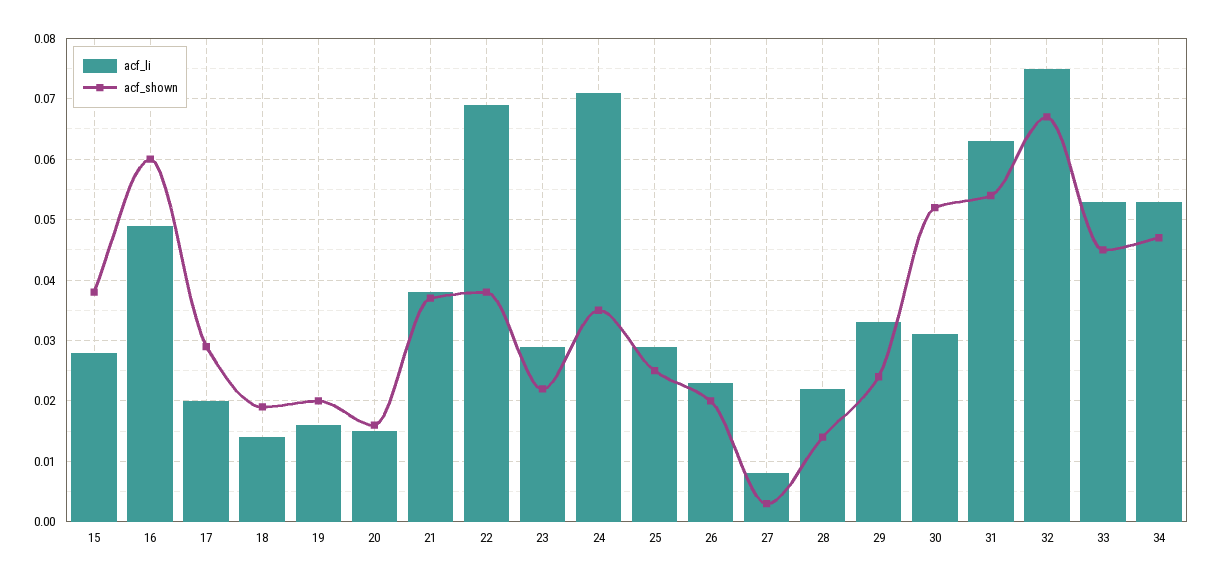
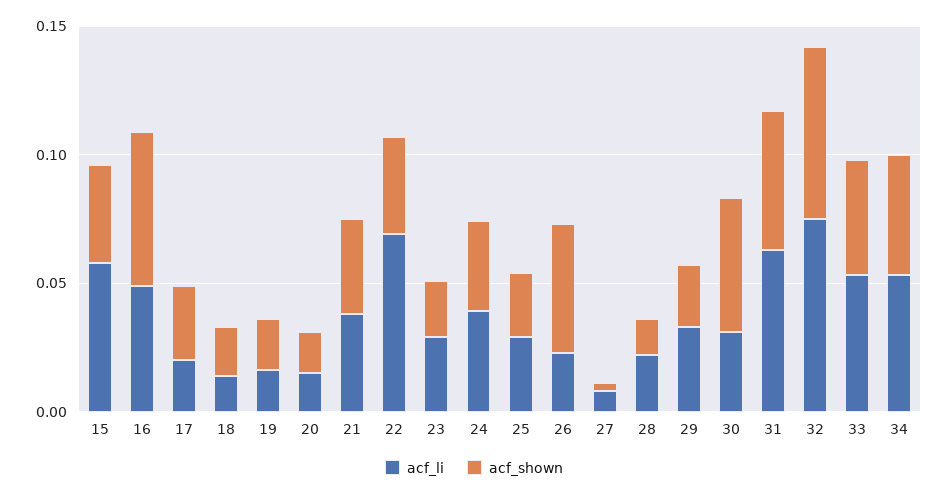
acf_li, 15: 0.028 -> 0.06
acf_li, 24: 0.071 -> 0.04
acf_shown, 26: 0.02 -> 0.05

